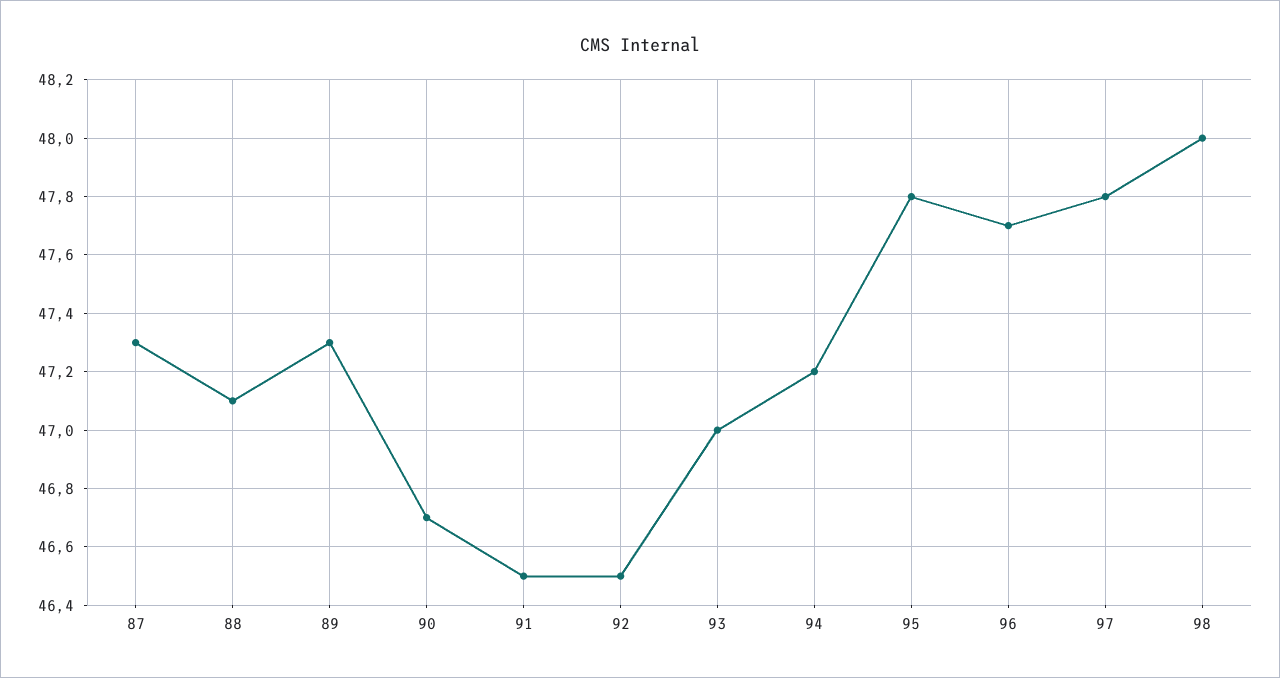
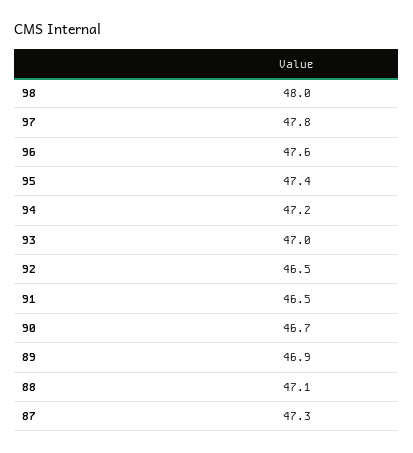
89: 47.3 -> 46.9
95: 47.8 -> 47.4
96: 47.7 -> 47.6

